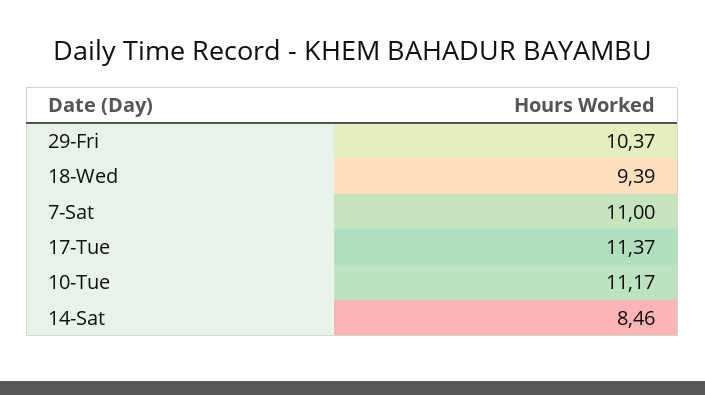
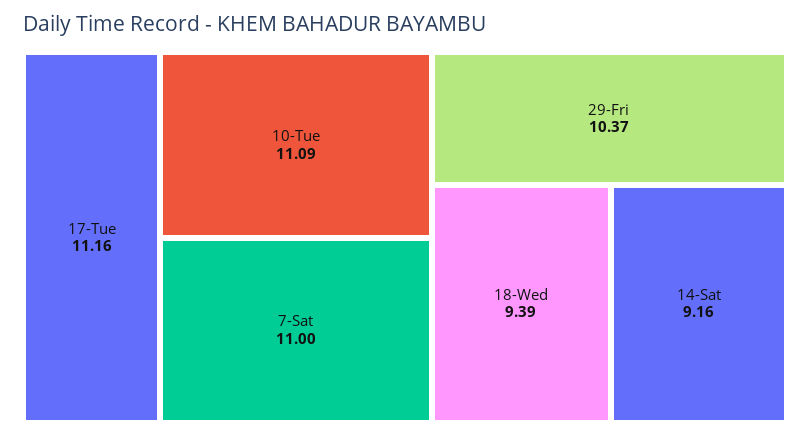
17-Tue: 11.37 -> 11.16
10-Tue: 11.17 -> 11.09
14-Sat: 8.46 -> 9.16

